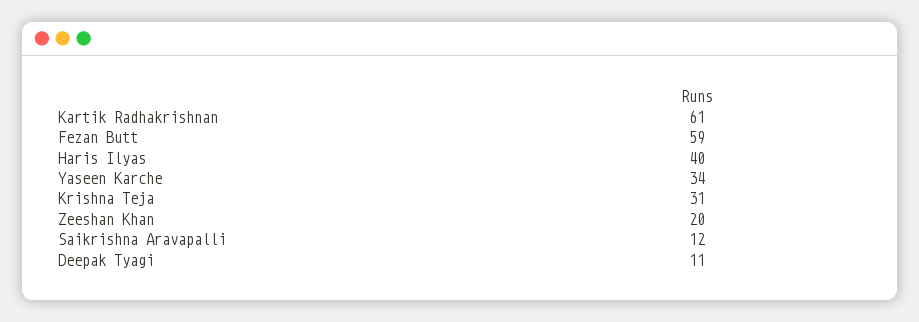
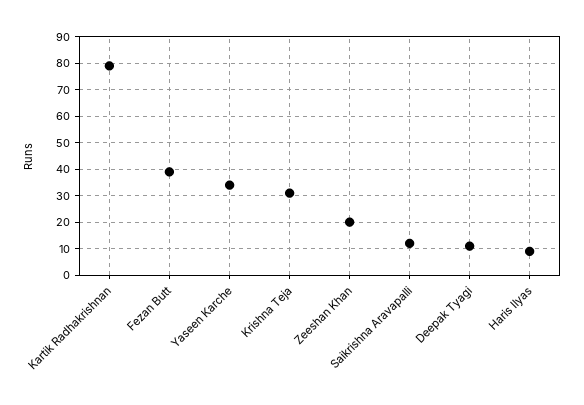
Kartik Radhakrishnan: 61 -> 80
Fezan Butt: 59 -> 40
Haris Ilyas: 40 -> 10

